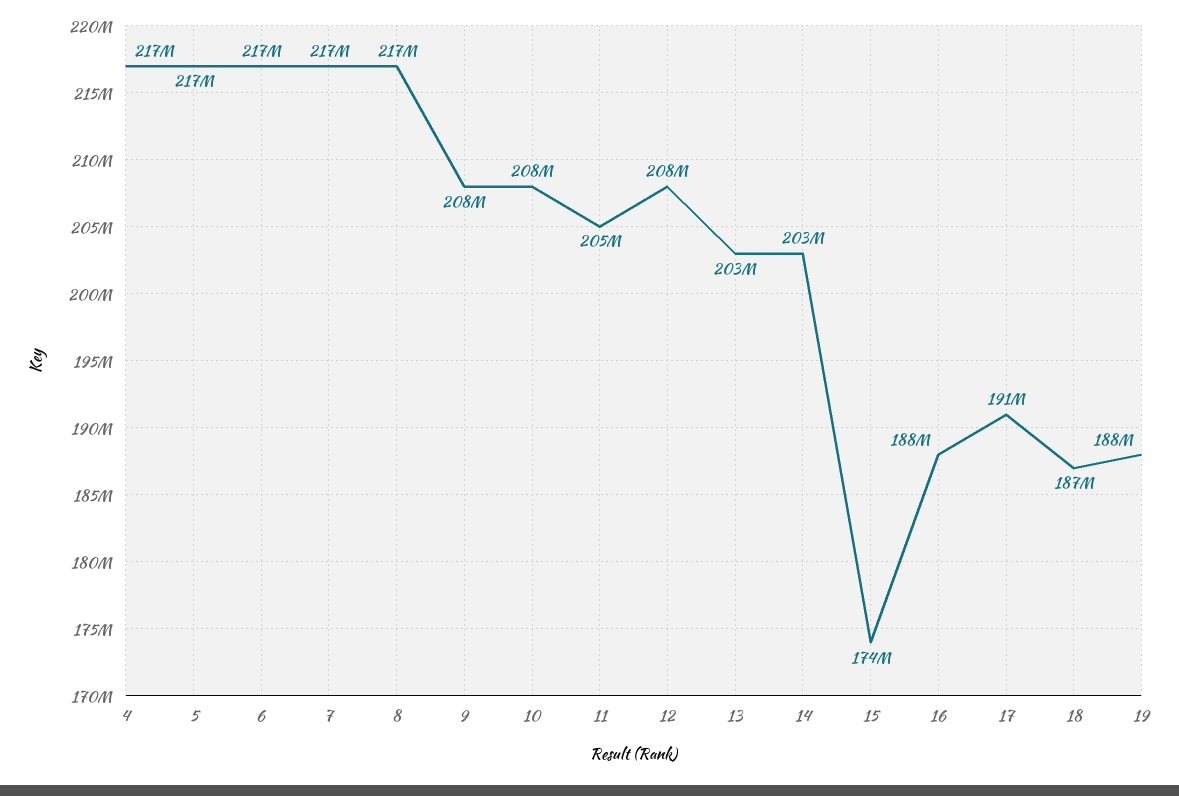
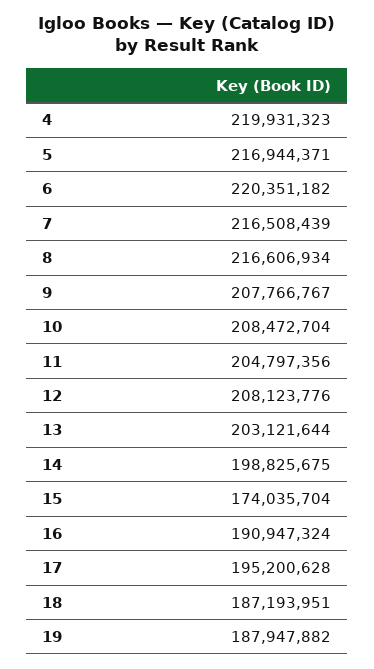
4: 217000000 -> 219931323
6: 217000000 -> 220351182
14: 203000000 -> 198825675
16: 188000000 -> 190947324
17: 191000000 -> 195200628

